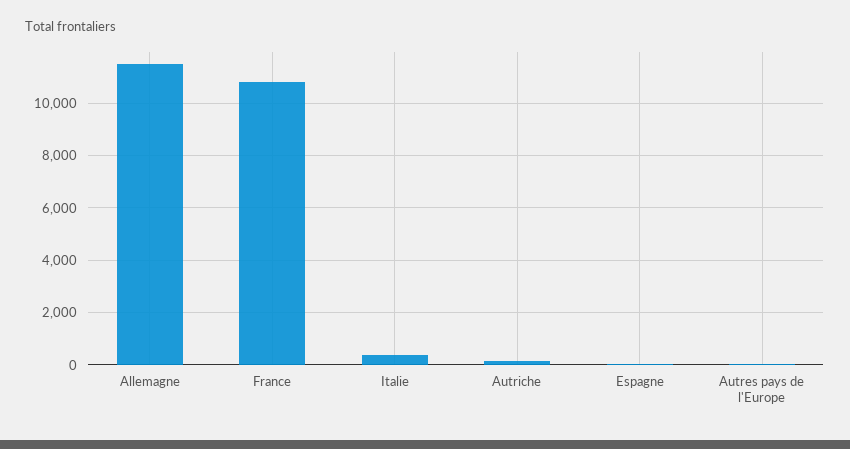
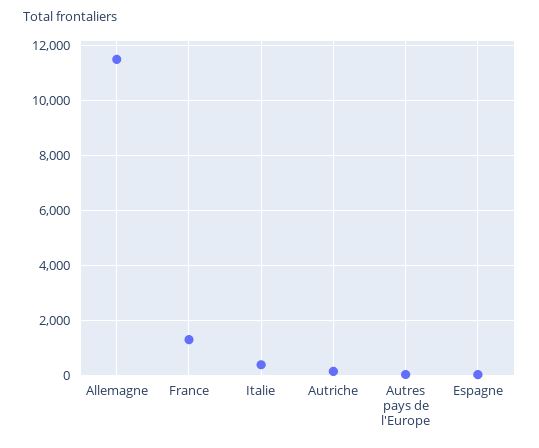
France: 10750 -> 1250

